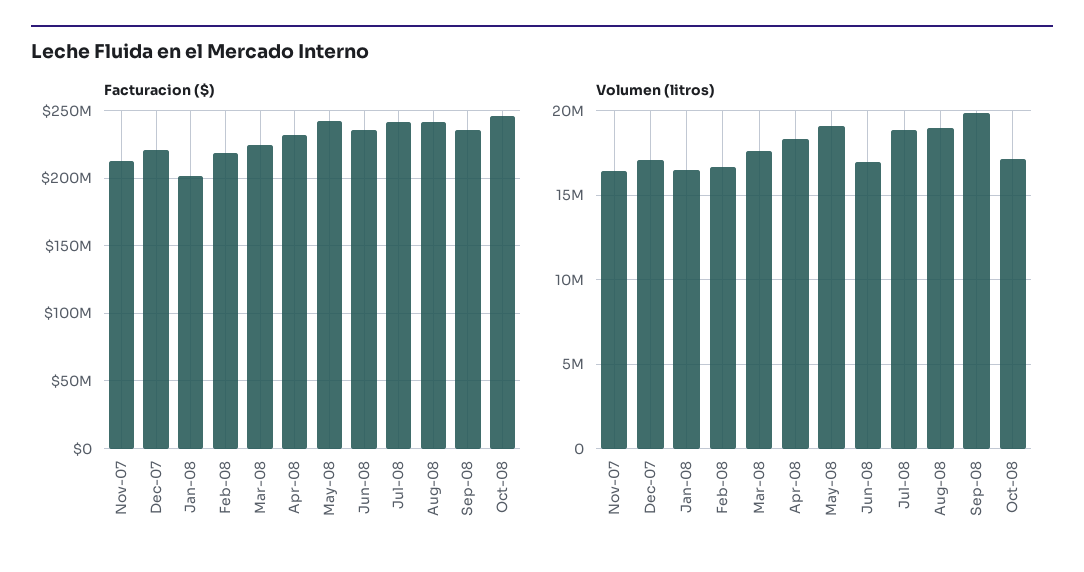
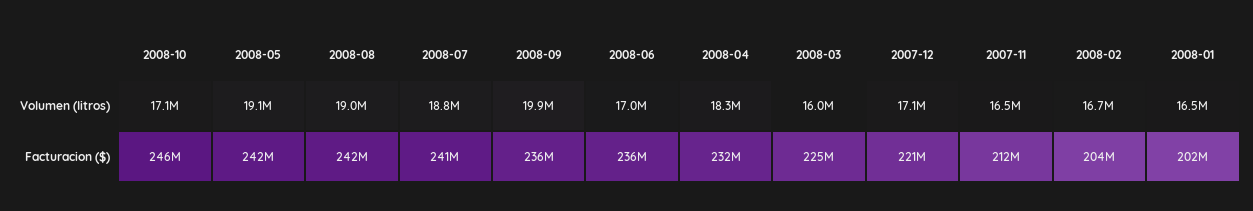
Facturacion ($), Feb-08: 220000000 -> 204000000
Volumen (litros), Mar-08: 17500000 -> 16000000

